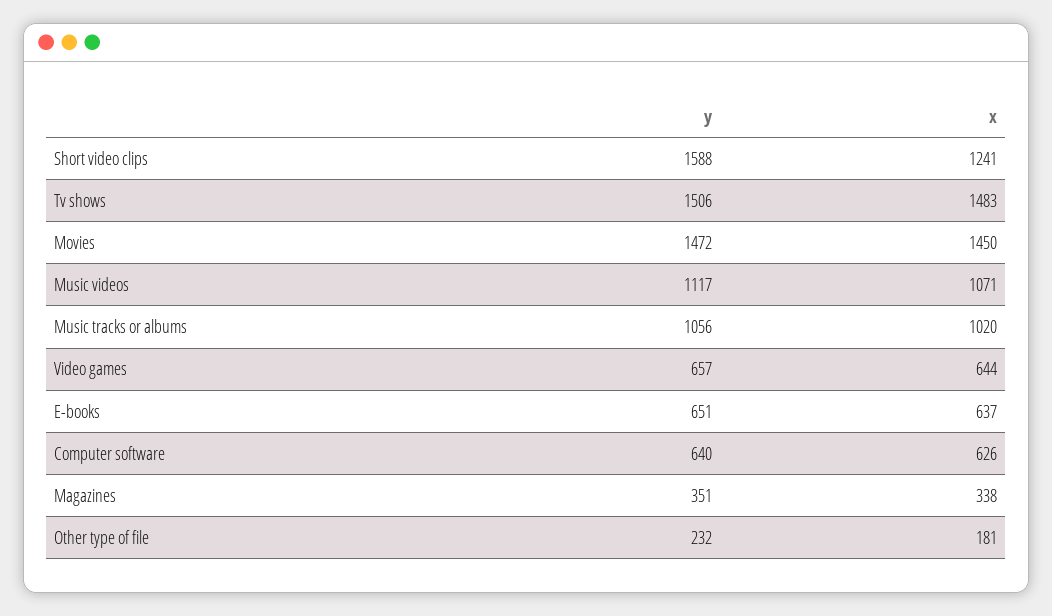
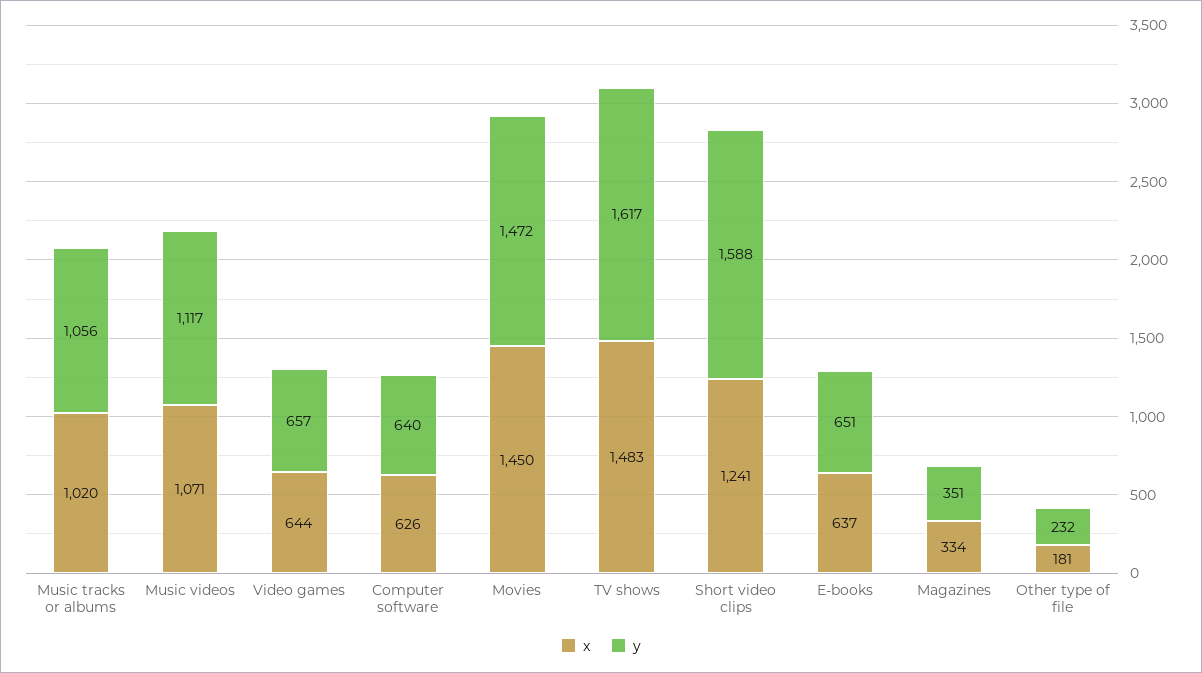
y, Tv shows: 1506 -> 1617
x, Magazines: 338 -> 334

